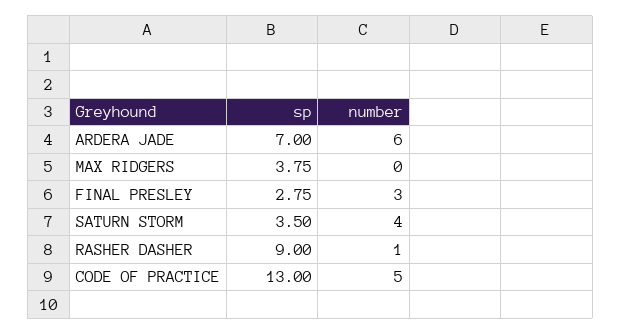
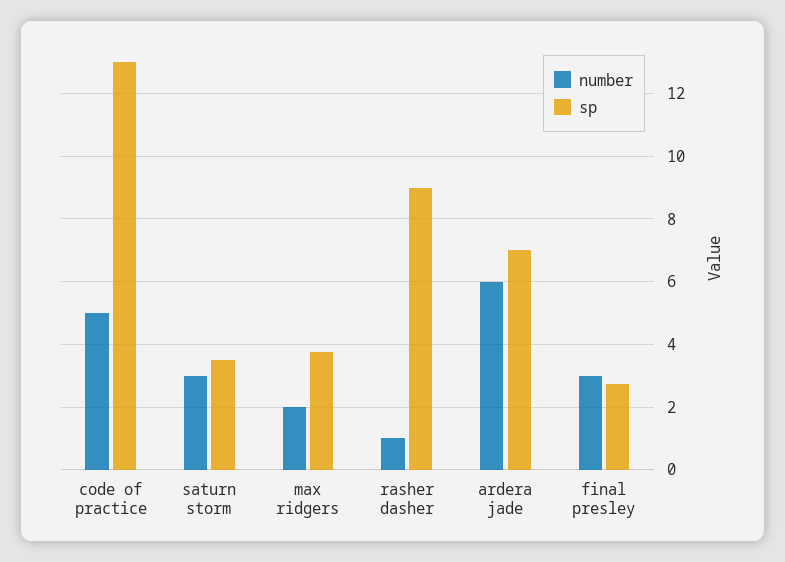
number, MAX RIDGERS: 0 -> 2
number, SATURN STORM: 4 -> 3

